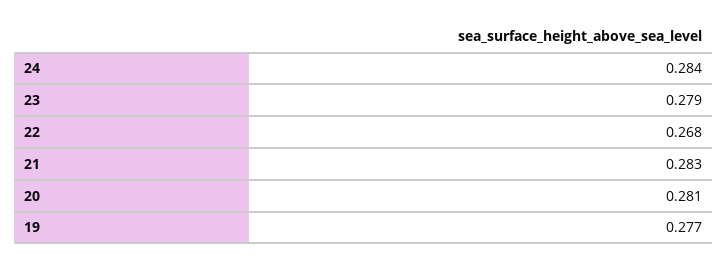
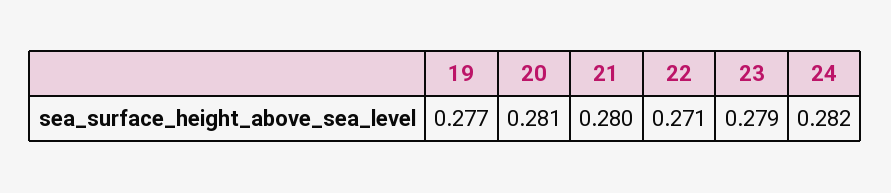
24: 0.284 -> 0.282
22: 0.268 -> 0.271
21: 0.283 -> 0.28

